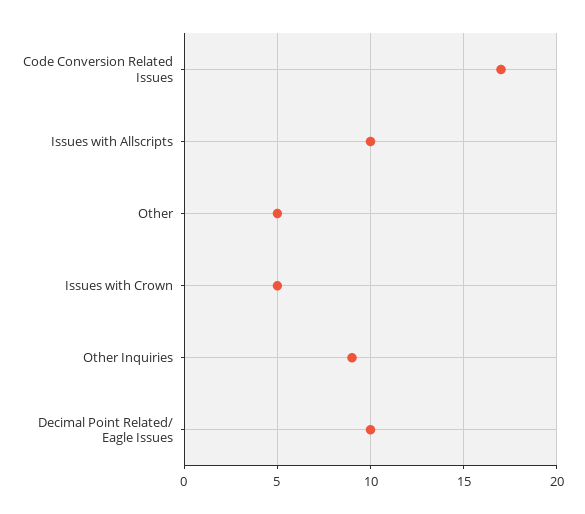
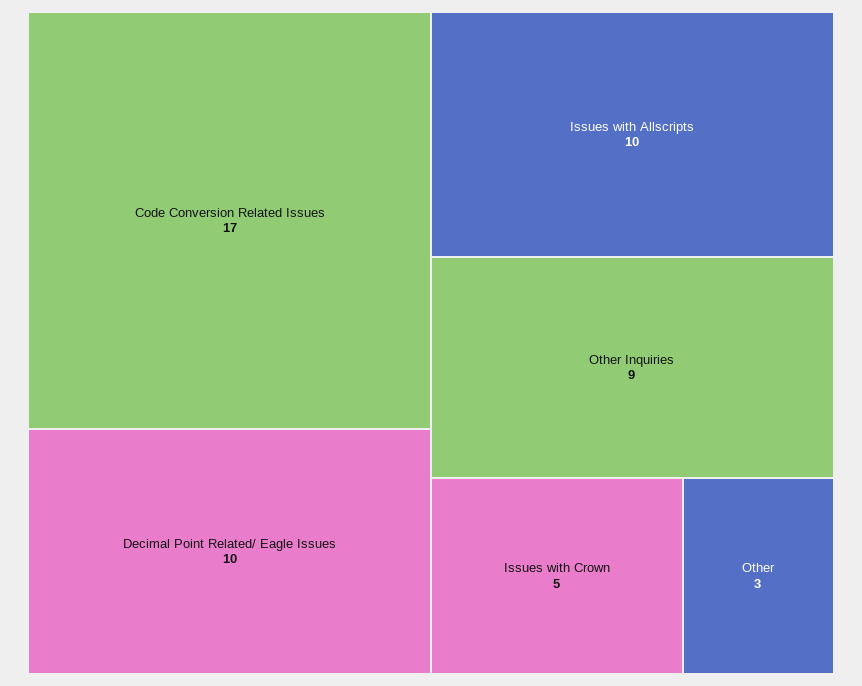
Other: 5 -> 3

